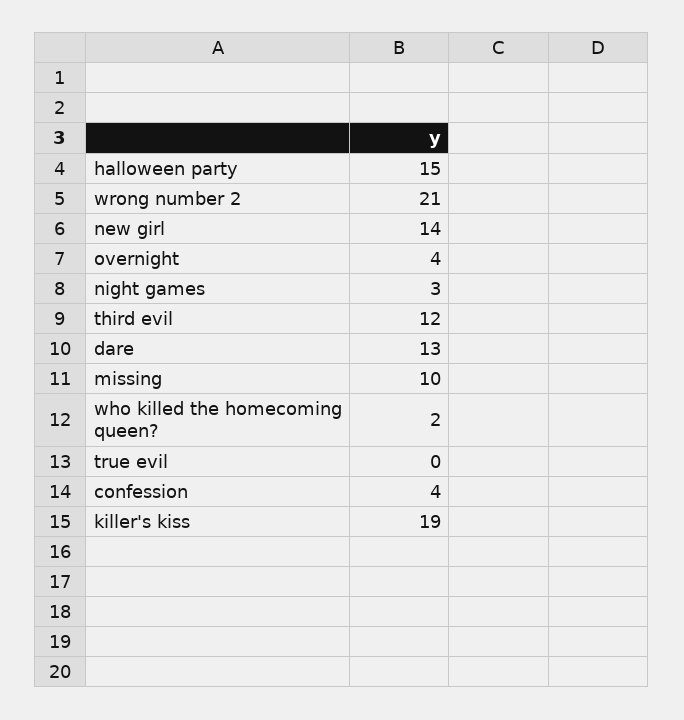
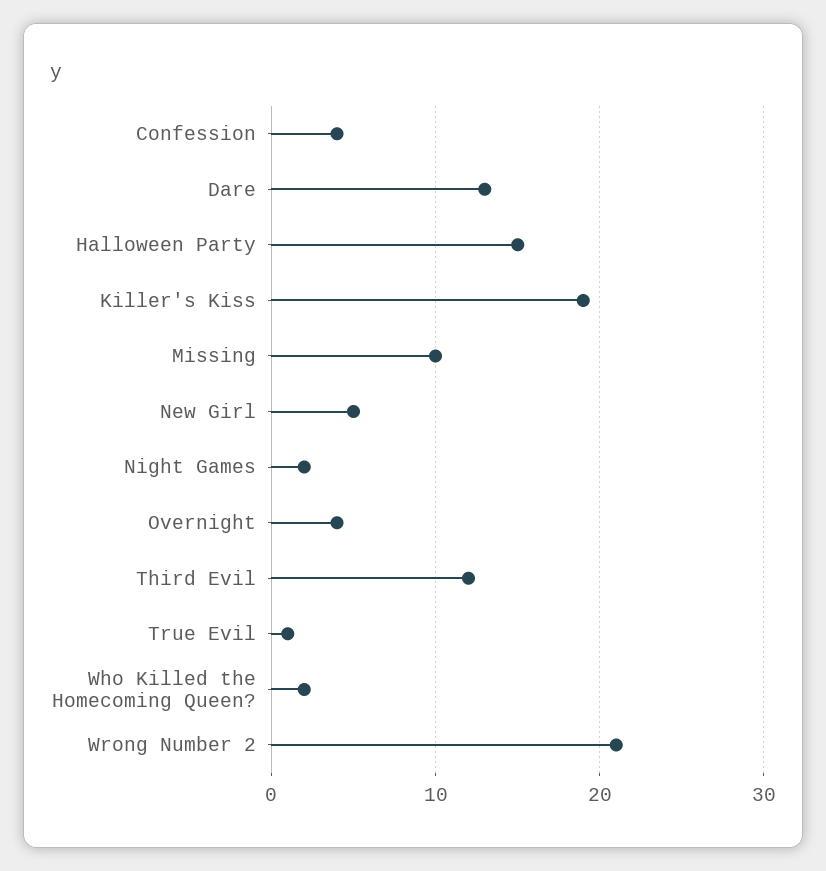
new girl: 14 -> 5
night games: 3 -> 2
true evil: 0 -> 1

